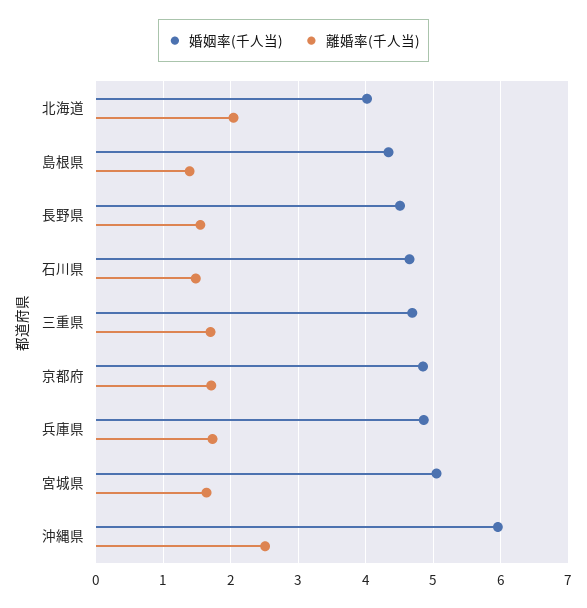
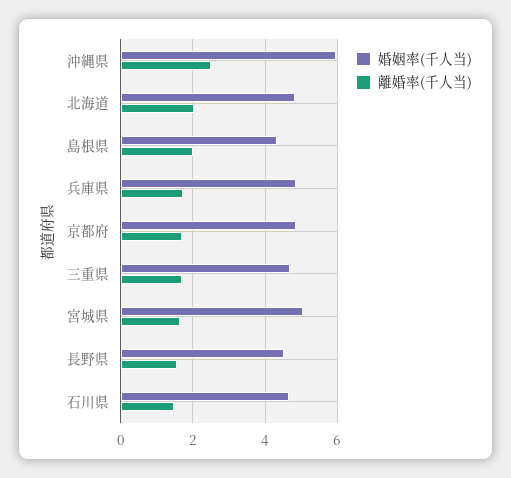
婚姻率(千人当), 北海道: 4 -> 4.8
離婚率(千人当), 島根県: 1.4 -> 2

